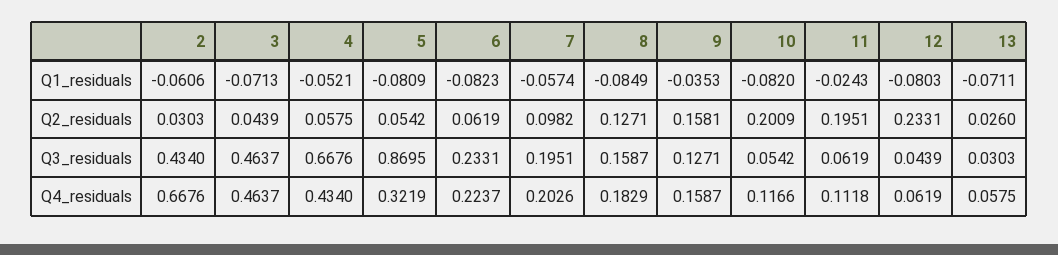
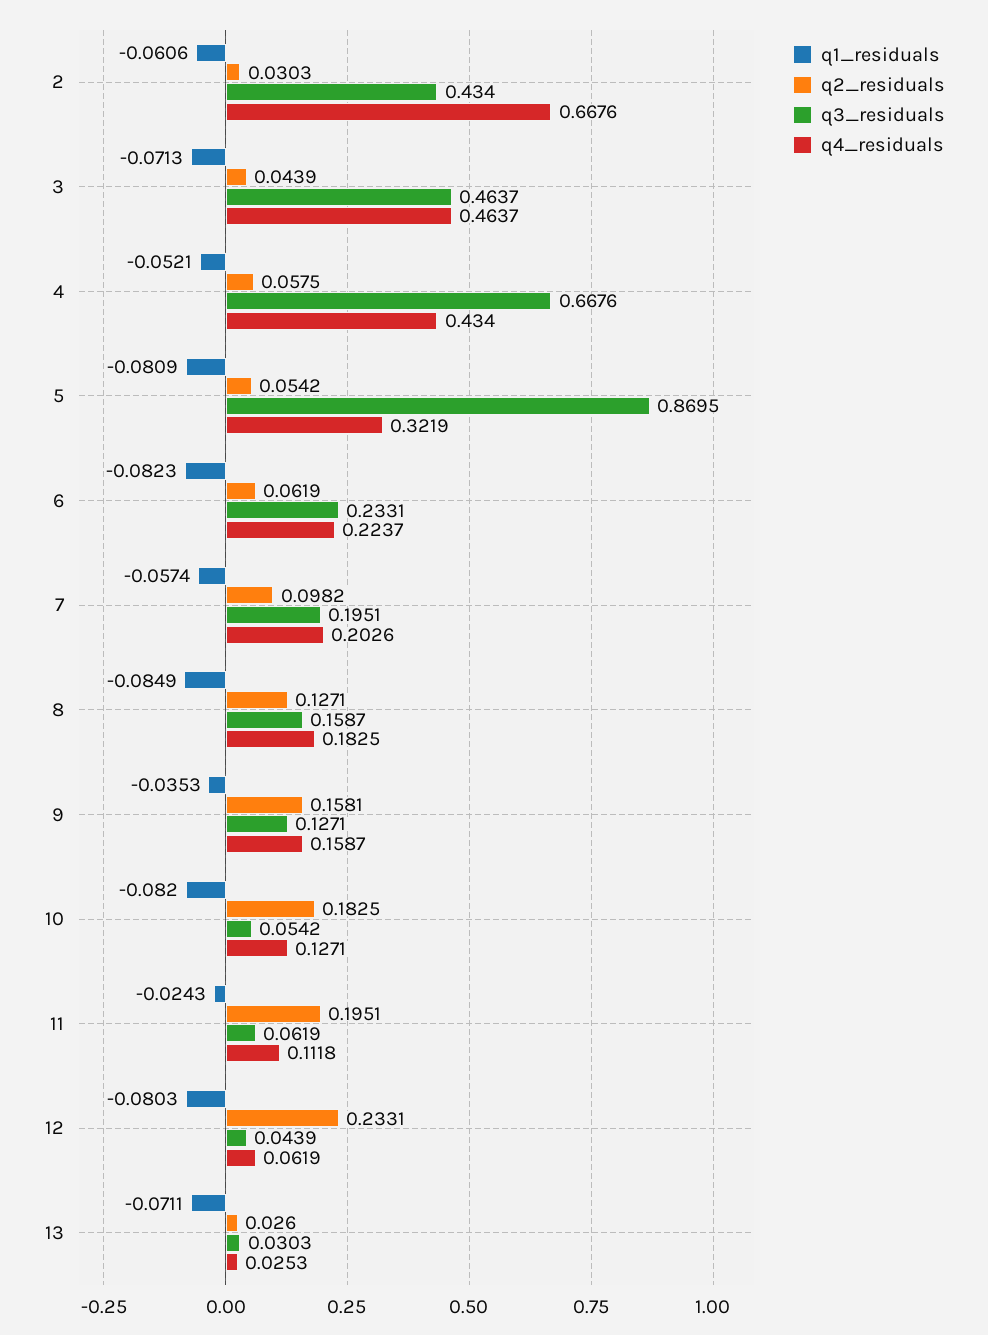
Q2_residuals, 10: 0.2009 -> 0.1825
Q4_residuals, 8: 0.1829 -> 0.1825
Q4_residuals, 10: 0.1166 -> 0.1271
Q4_residuals, 13: 0.0575 -> 0.0253

